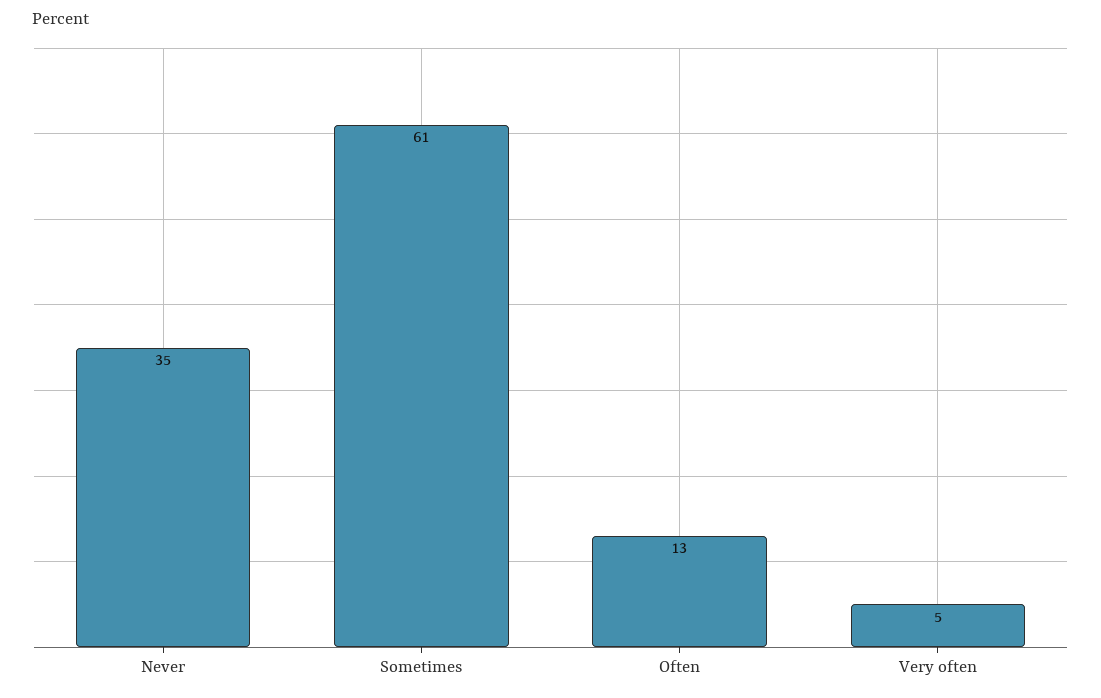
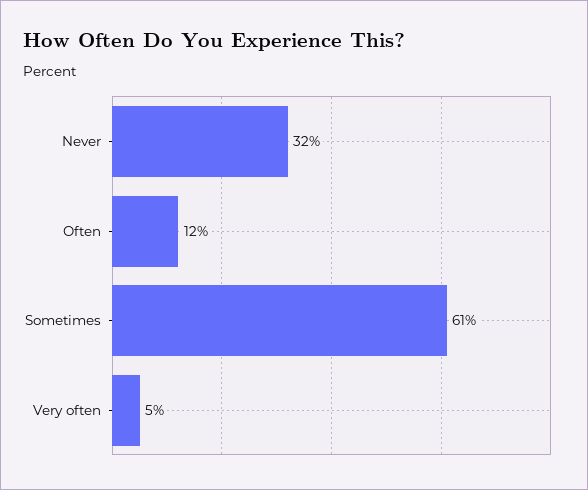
Never: 35 -> 32
Often: 13 -> 12

